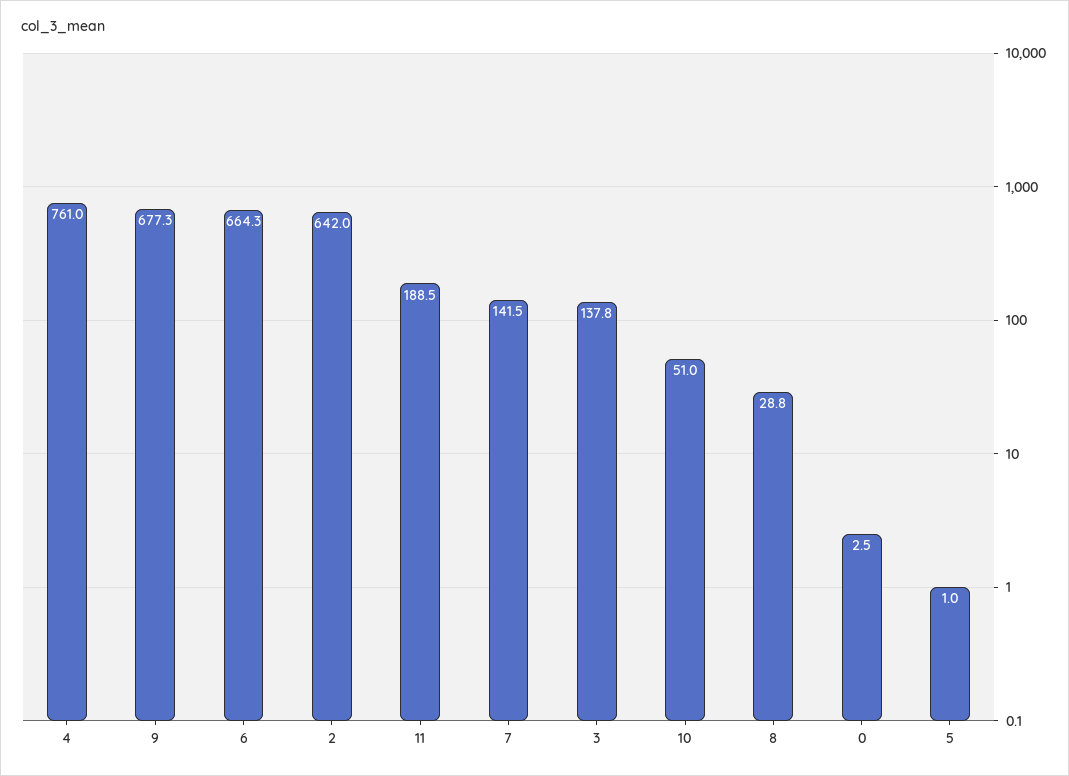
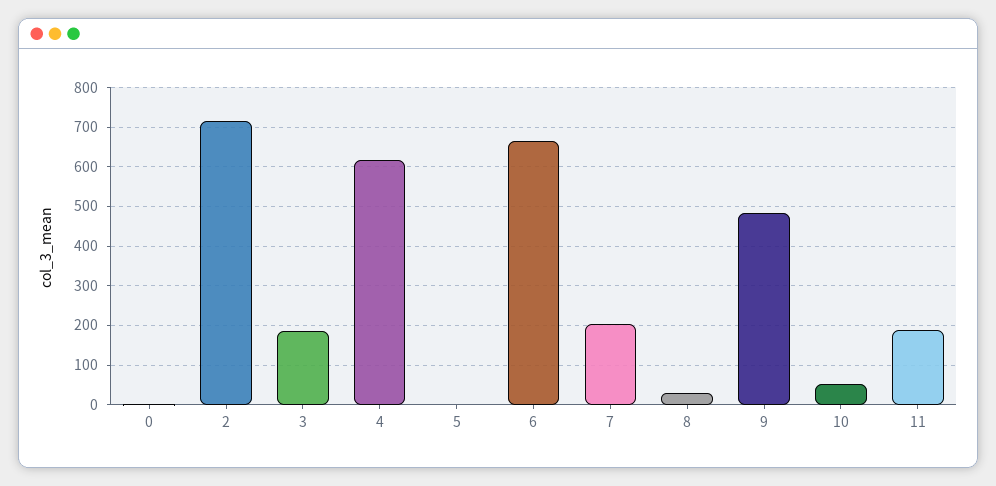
4: 761 -> 620
9: 677.3 -> 480
2: 642 -> 720
7: 141.5 -> 200
3: 137.8 -> 180

